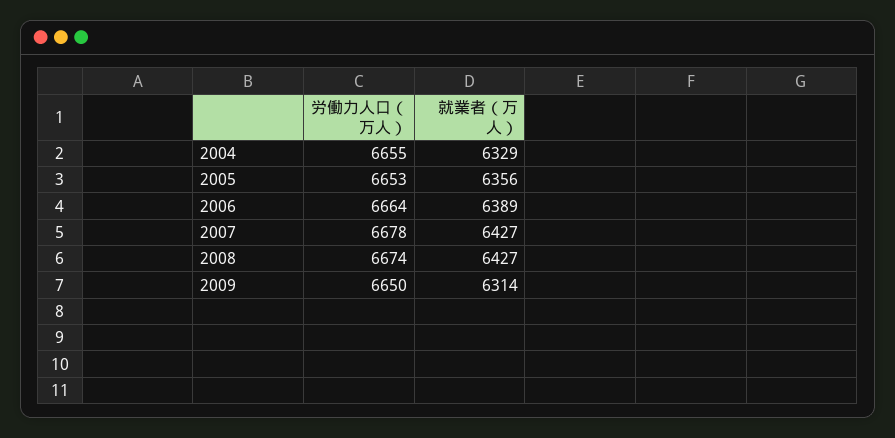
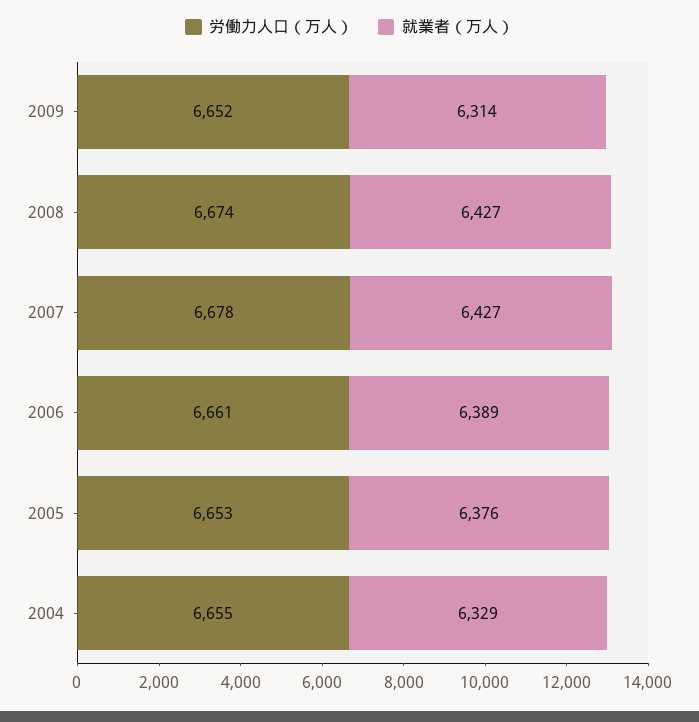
就業者（万人）, 2005: 6356 -> 6376
労働力人口（万人）, 2006: 6664 -> 6661
労働力人口（万人）, 2009: 6650 -> 6652

